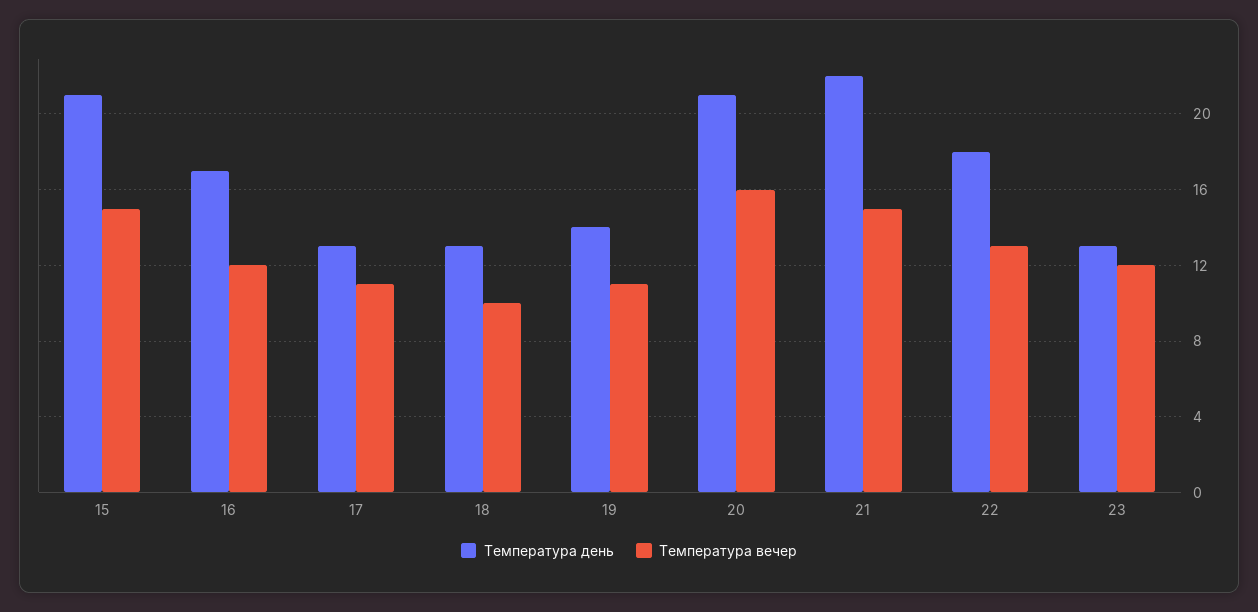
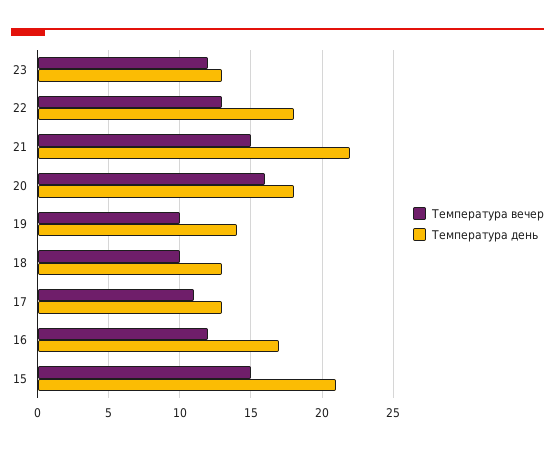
Температура вечер, 19: 11 -> 10
Температура день, 20: 21 -> 18

